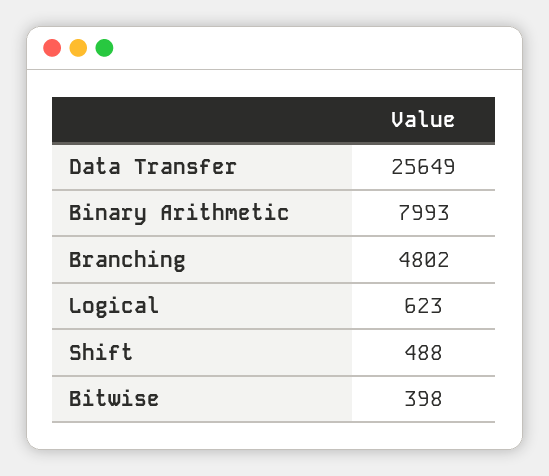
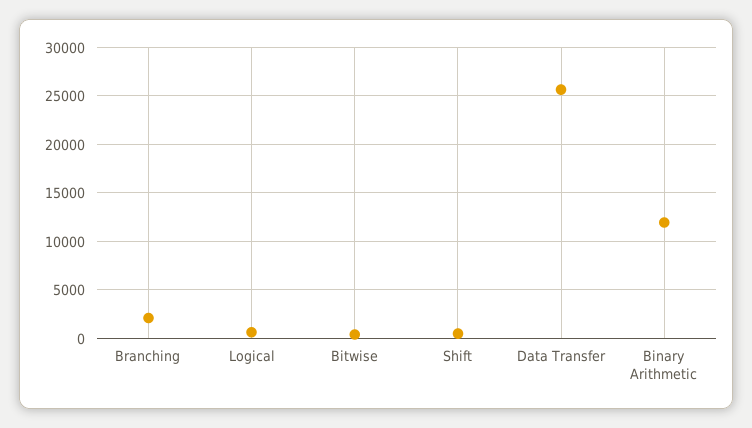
Binary Arithmetic: 7993 -> 12000
Branching: 4802 -> 2000

